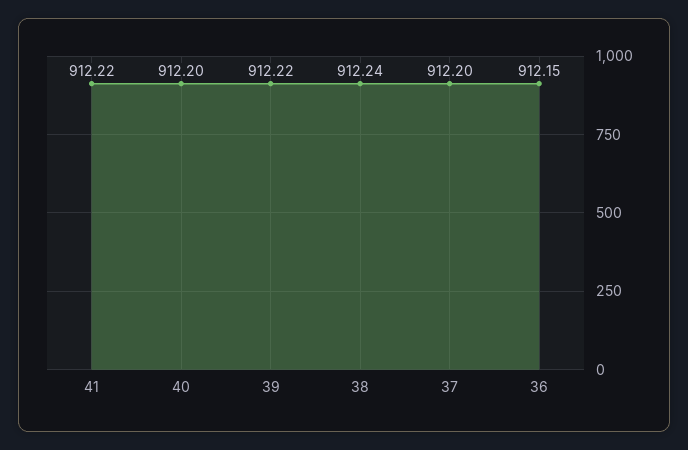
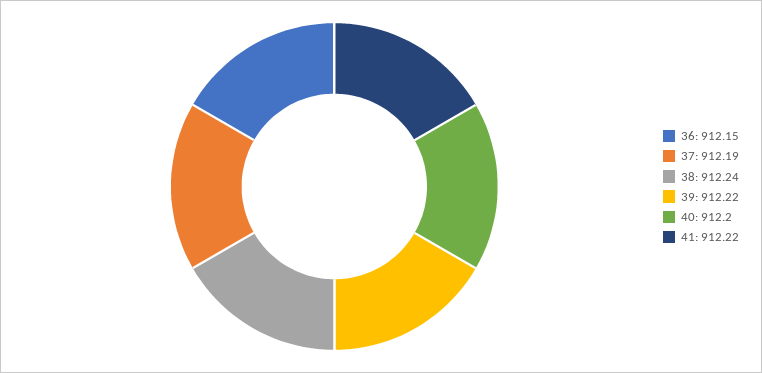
37: 912.2 -> 912.19

